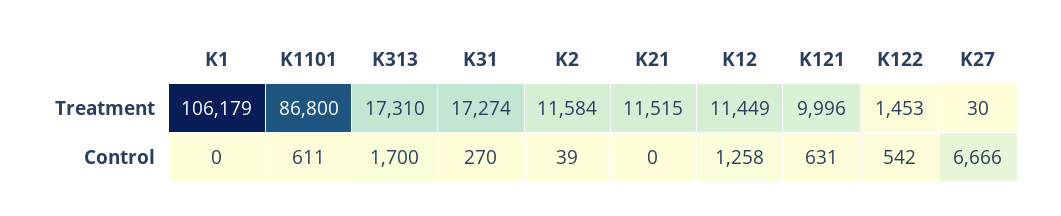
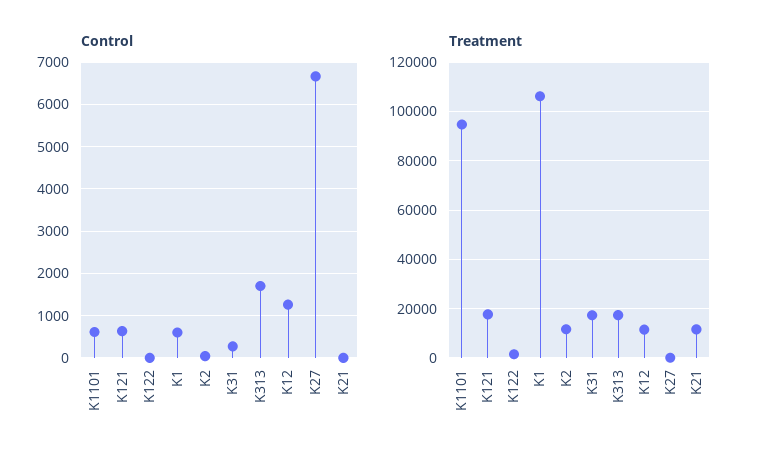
Treatment, K1101: 86800 -> 95000
Treatment, K121: 9996 -> 17500
Control, K1: 0 -> 600
Control, K122: 542 -> 0

